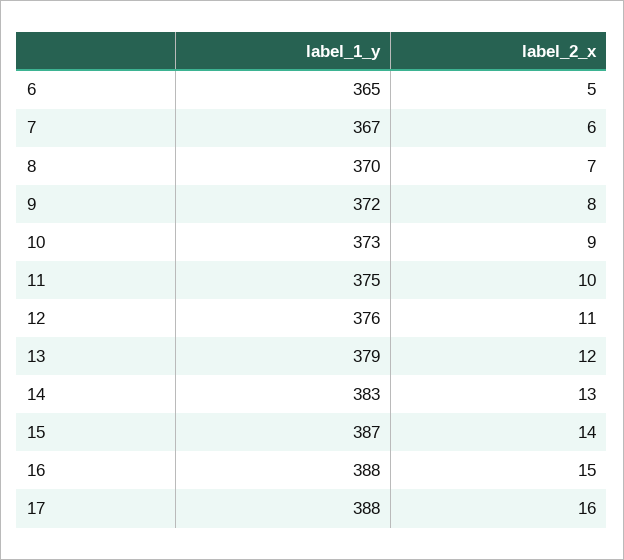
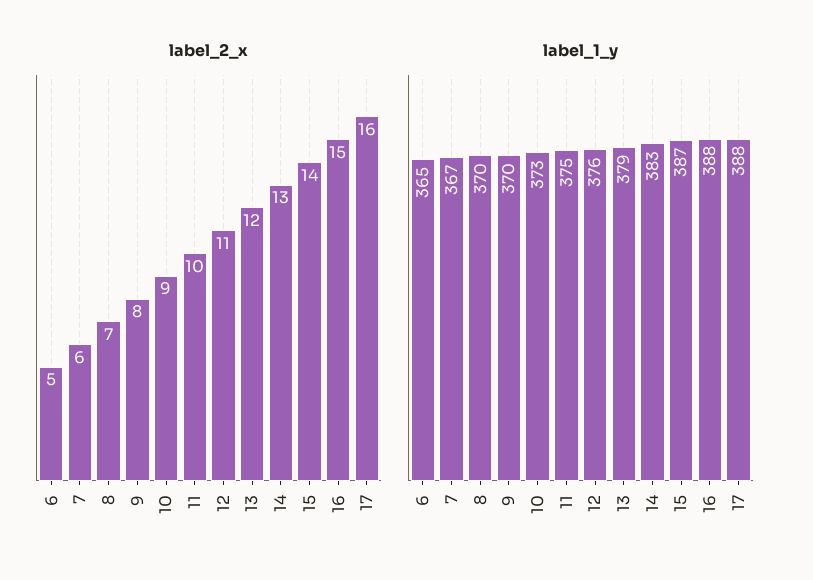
label_1_y, 9: 372 -> 370

